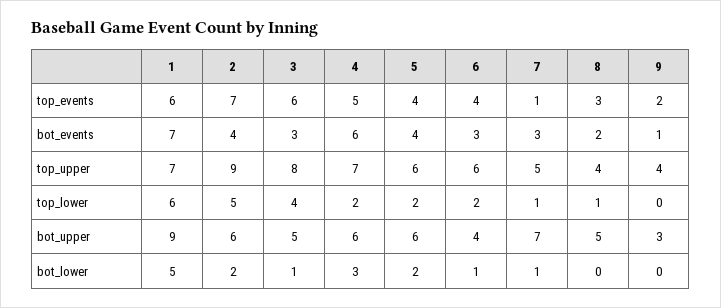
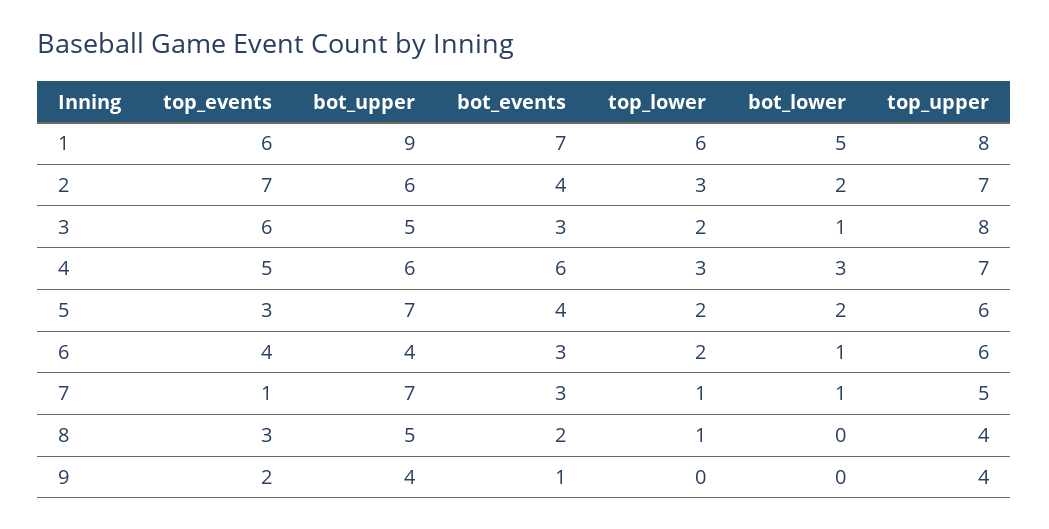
5, top_events: 4 -> 3
1, top_upper: 7 -> 8
2, top_upper: 9 -> 7
2, top_lower: 5 -> 3
3, top_lower: 4 -> 2
4, top_lower: 2 -> 3
5, bot_upper: 6 -> 7
9, bot_upper: 3 -> 4

